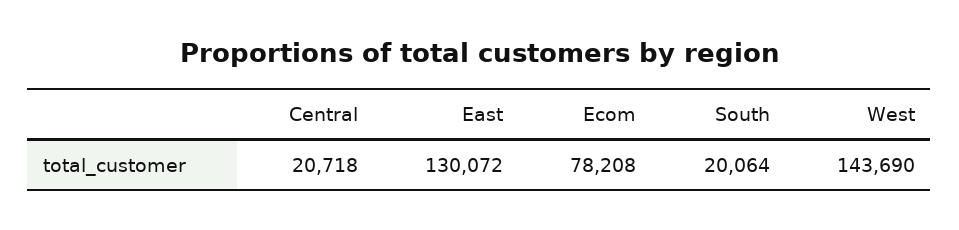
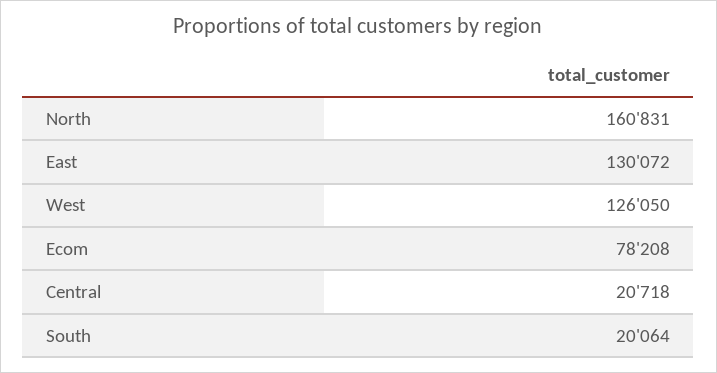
West: 143690 -> 126050
North: none -> 160831

